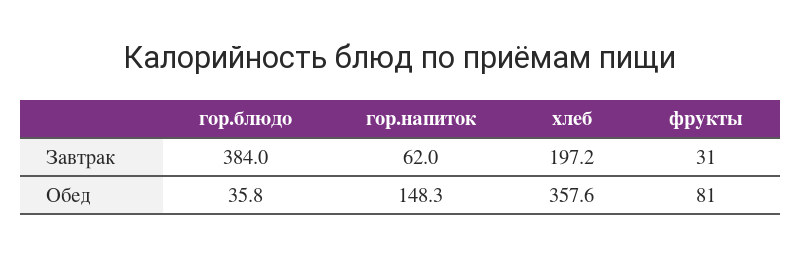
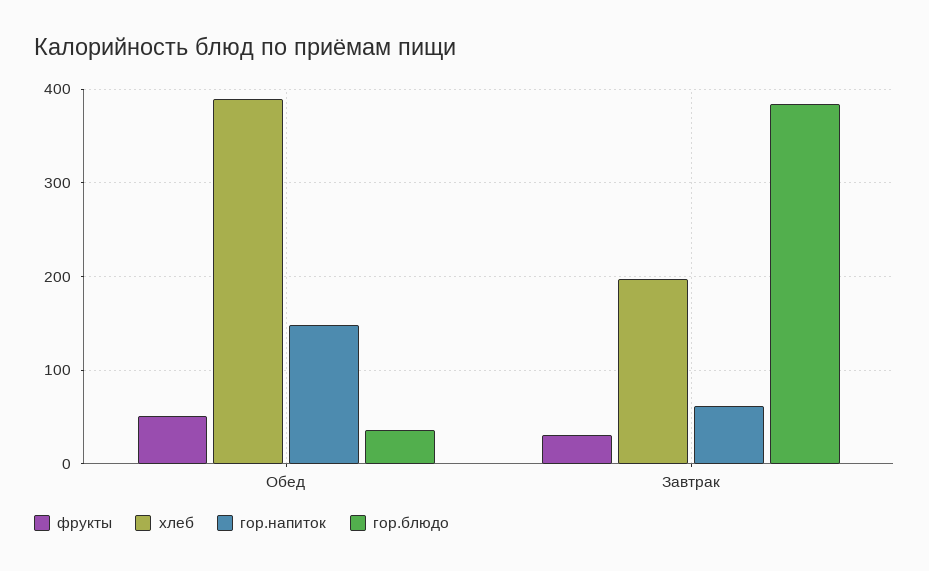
хлеб, Обед: 357.6 -> 390
фрукты, Обед: 81 -> 50

